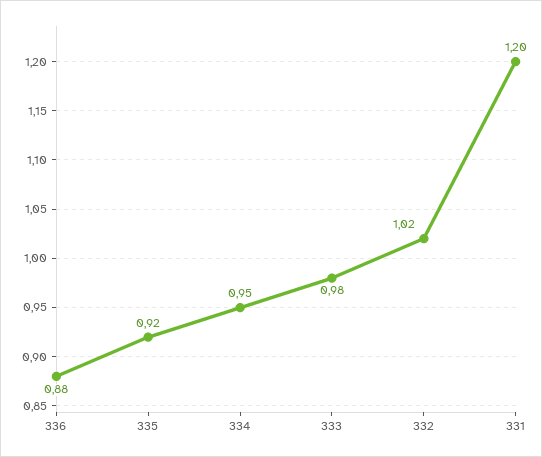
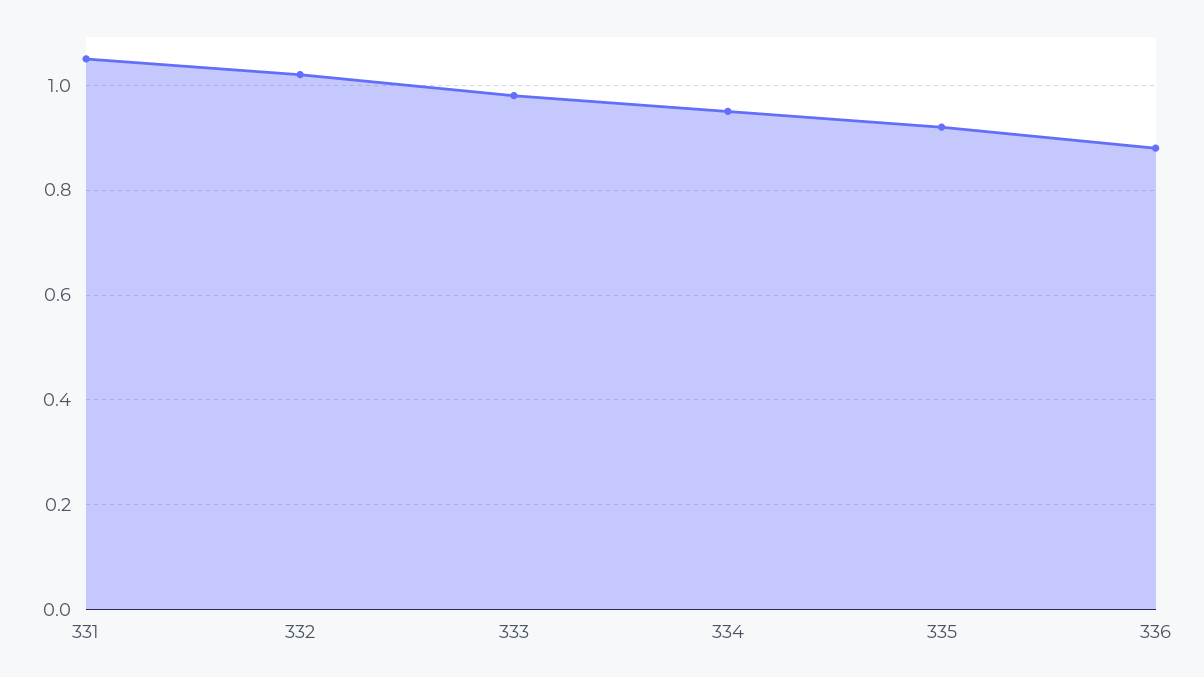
331: 1.2 -> 1.05

